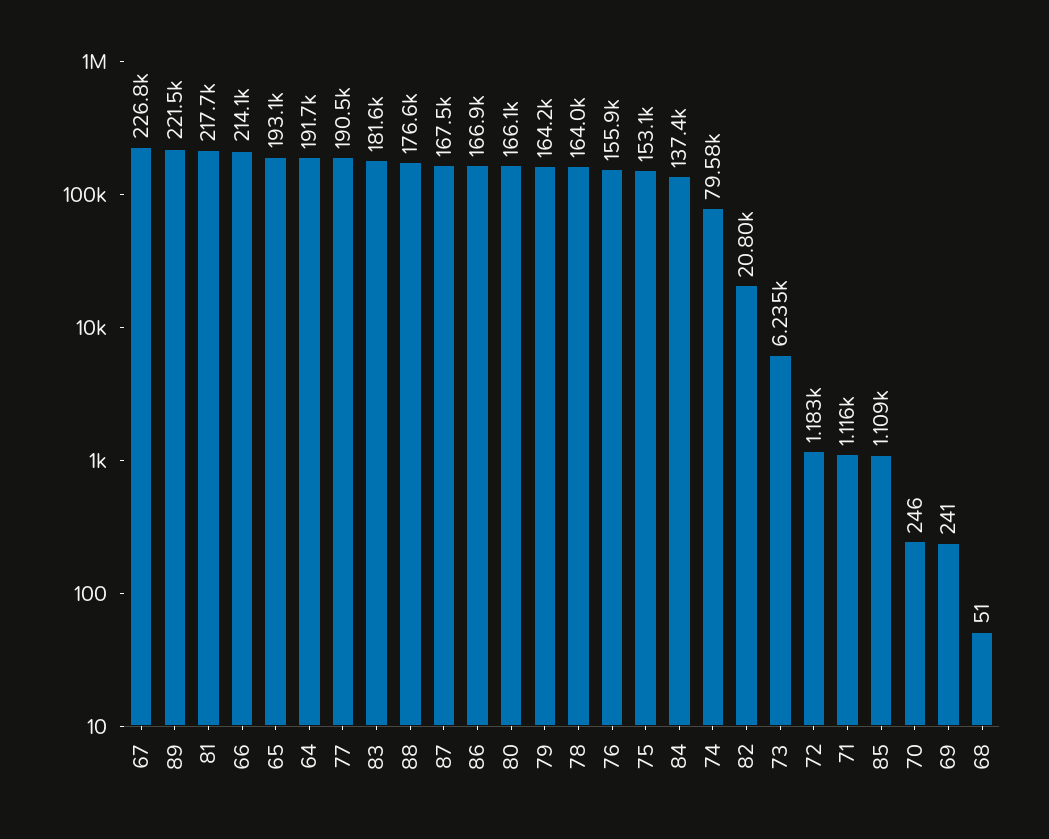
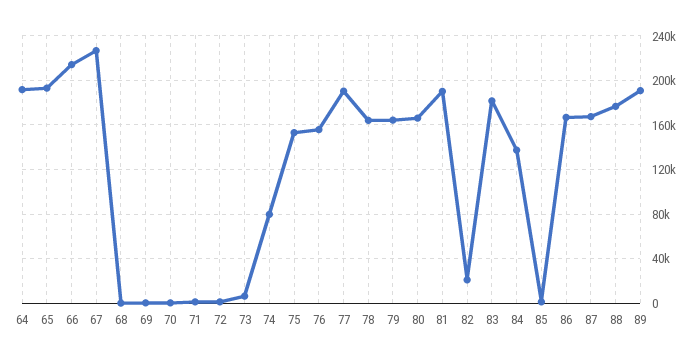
89: 221500 -> 190000
81: 217700 -> 190000

